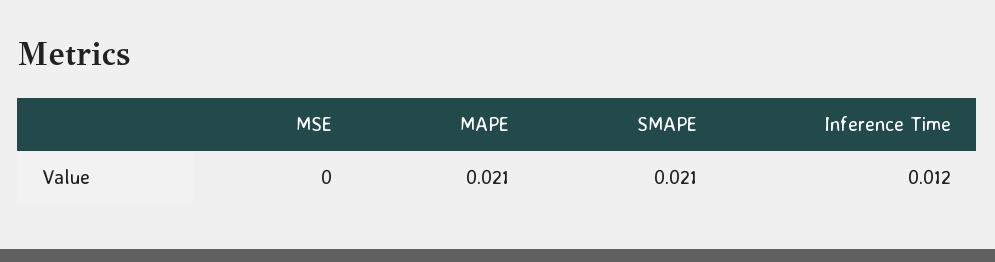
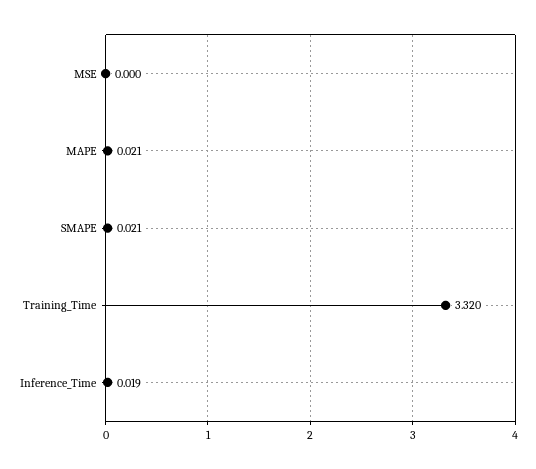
Inference Time: 0.012 -> 0.019
Training_Time: none -> 3.32

